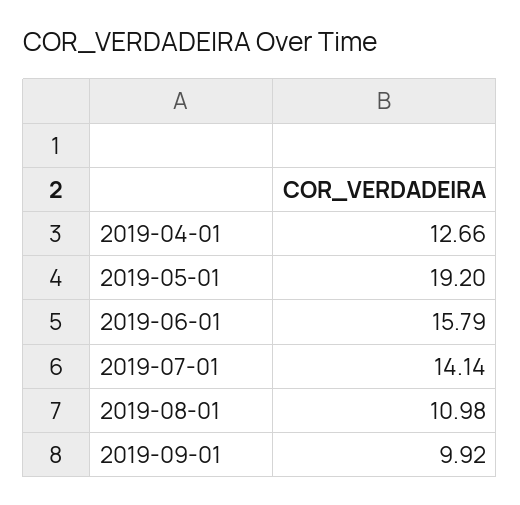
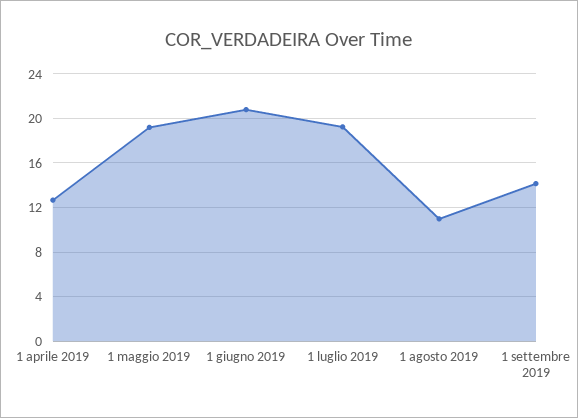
2019-06-01: 15.79 -> 21
2019-07-01: 14.14 -> 19
2019-09-01: 9.92 -> 14

